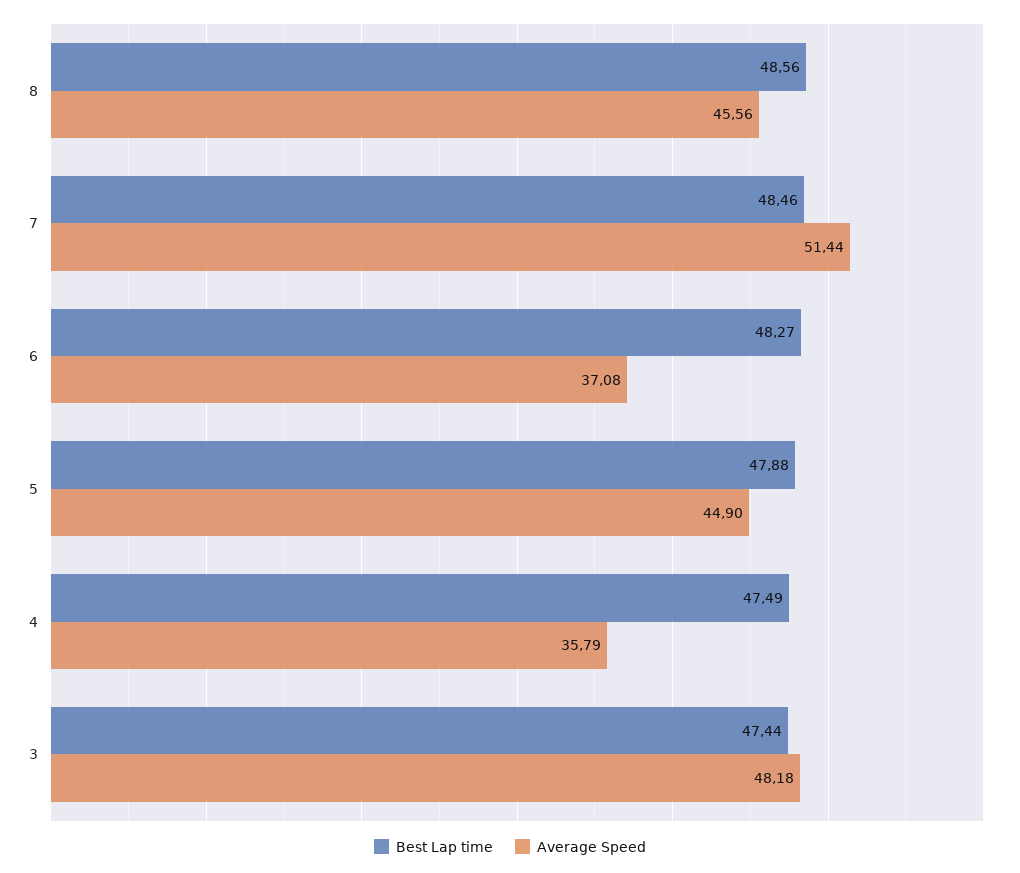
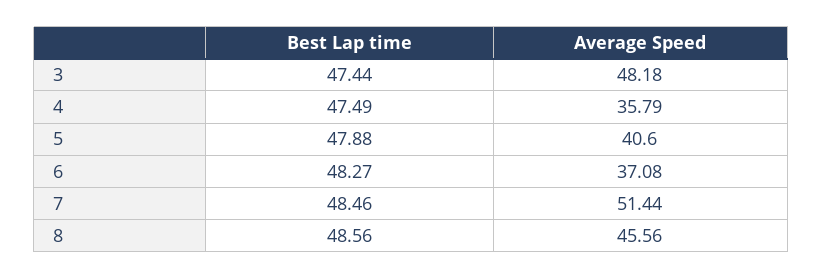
Average Speed, 5: 44.9 -> 40.6

